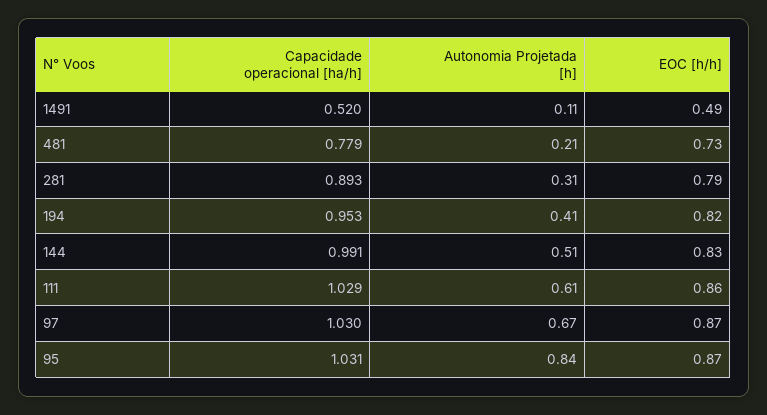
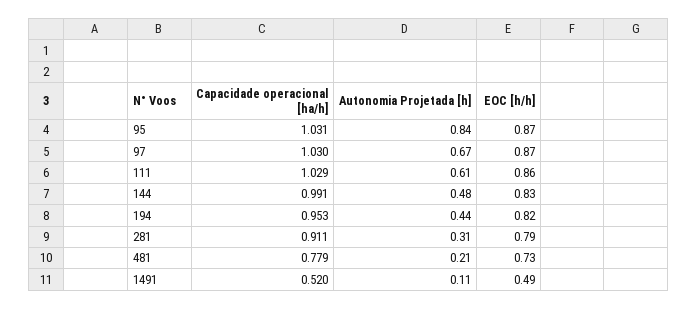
Capacidade operacional [ha/h], 281: 0.893 -> 0.911
Autonomia Projetada [h], 194: 0.41 -> 0.44
Autonomia Projetada [h], 144: 0.51 -> 0.48

